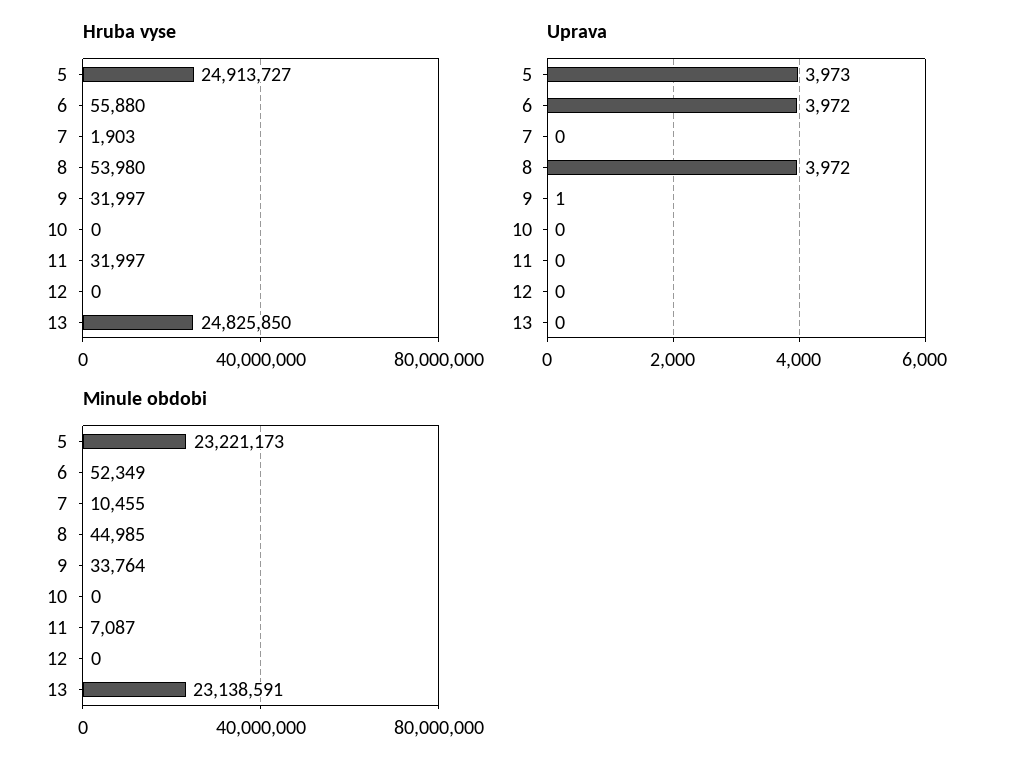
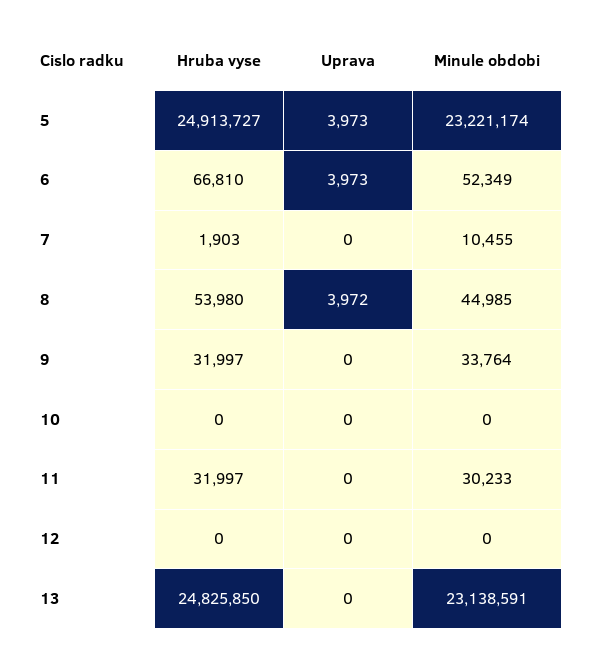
Hruba vyse, 6: 55880 -> 66810
Uprava, 6: 3972 -> 3973
Uprava, 9: 1 -> 0
Minule obdobi, 5: 23221173 -> 23221174
Minule obdobi, 11: 7087 -> 30233

